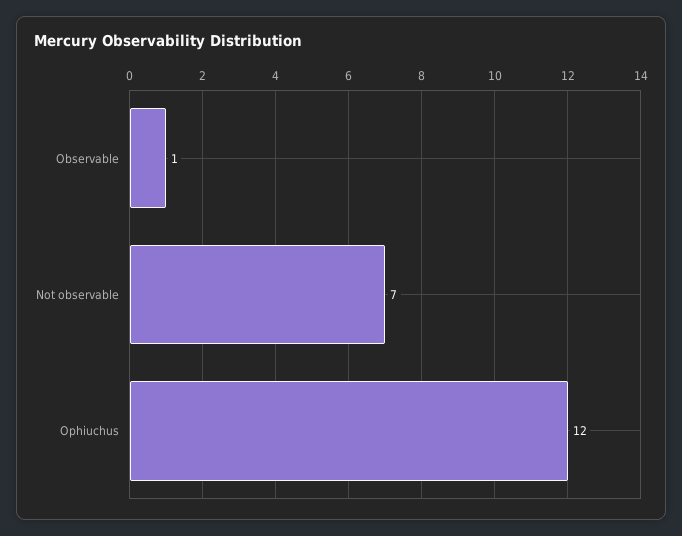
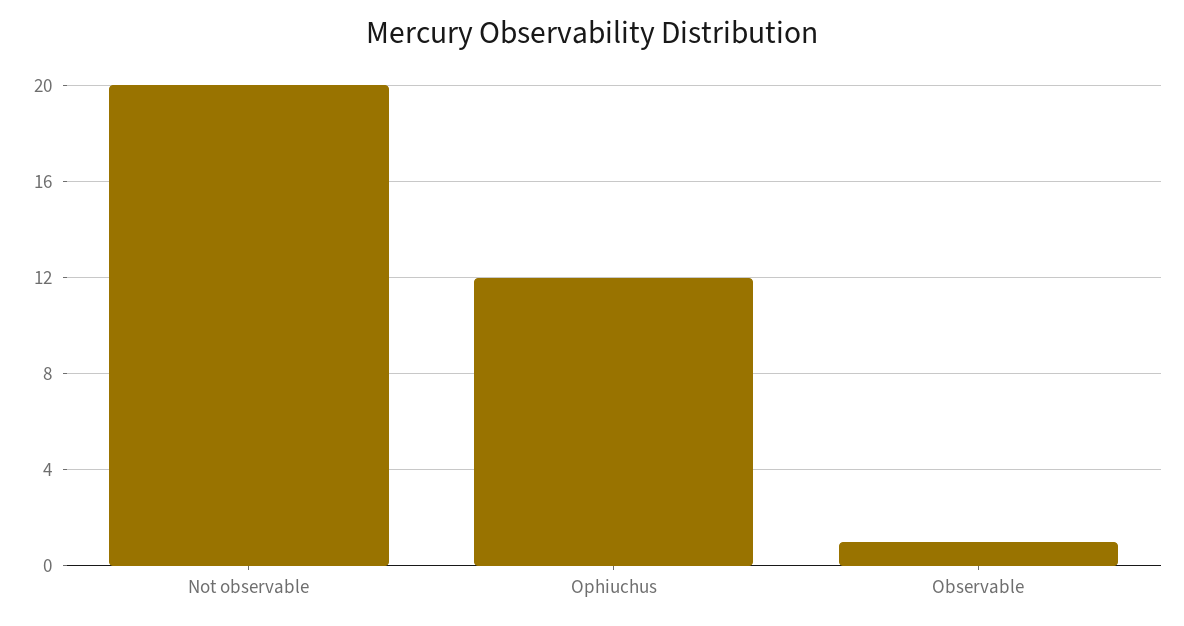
Not observable: 7 -> 20

